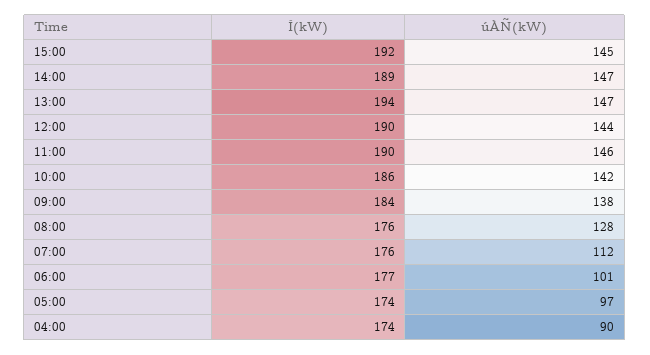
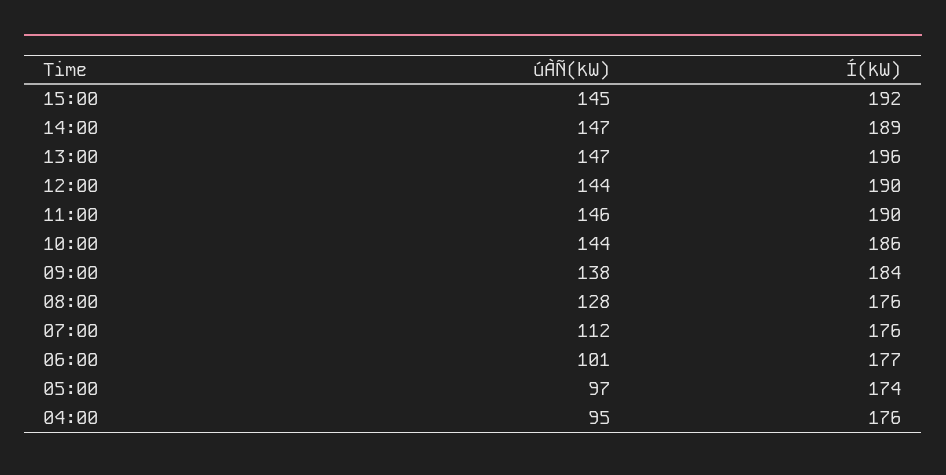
Í(kW), 13:00: 194 -> 196
úÀÑ(kW), 10:00: 142 -> 144
Í(kW), 04:00: 174 -> 176
úÀÑ(kW), 04:00: 90 -> 95

